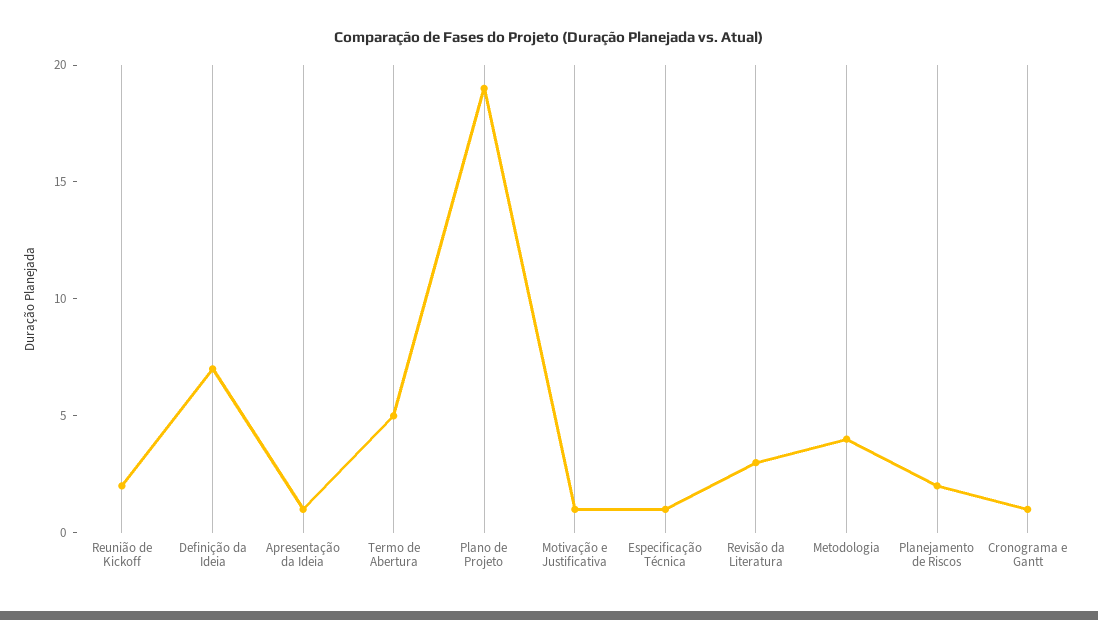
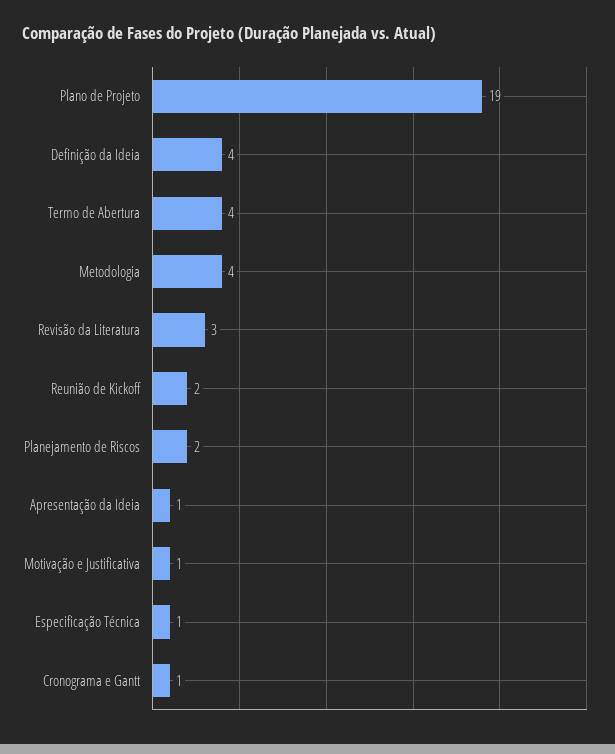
Definição da Ideia: 7 -> 4
Termo de Abertura: 5 -> 4

